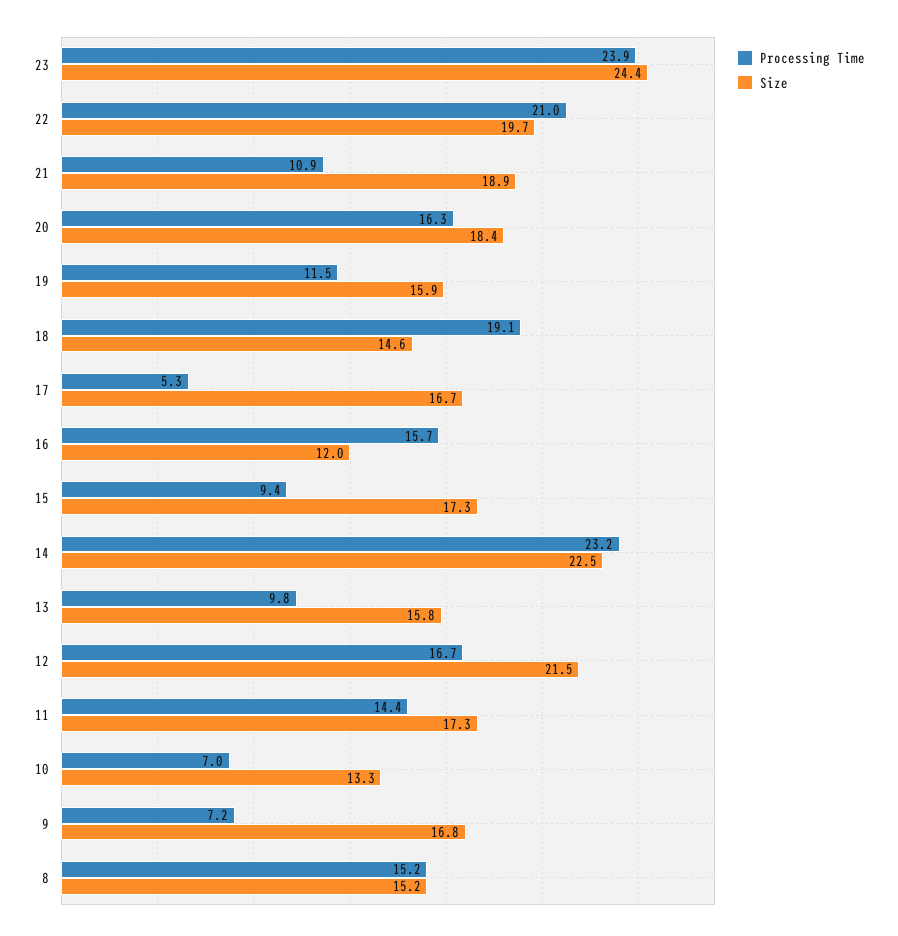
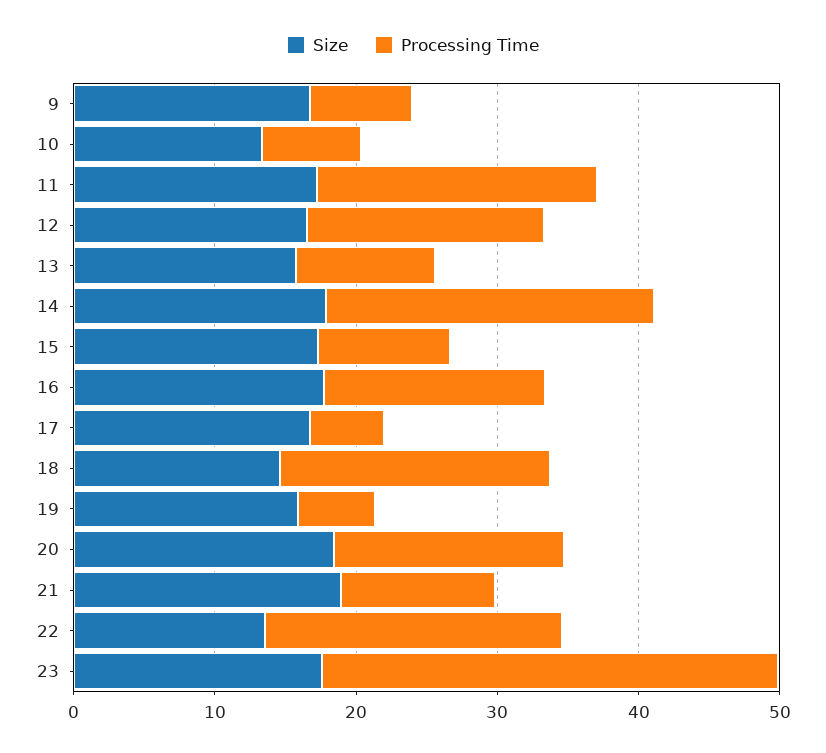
Processing Time, 23: 23.9 -> 32
Size, 23: 24.4 -> 18
Size, 22: 19.7 -> 14
Processing Time, 19: 11.5 -> 6
Size, 16: 12 -> 18
Size, 14: 22.5 -> 18
Size, 12: 21.5 -> 16
Processing Time, 11: 14.4 -> 20
Processing Time, 8: 15.2 -> none
Size, 8: 15.2 -> none

